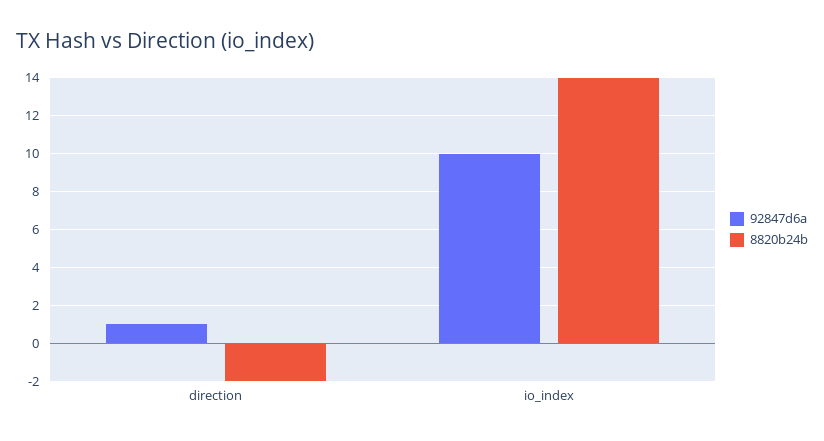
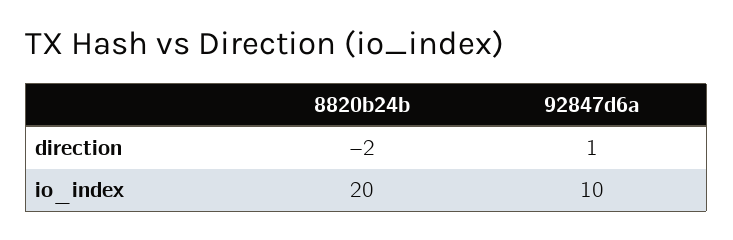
8820b24b, io_index: 14 -> 20

